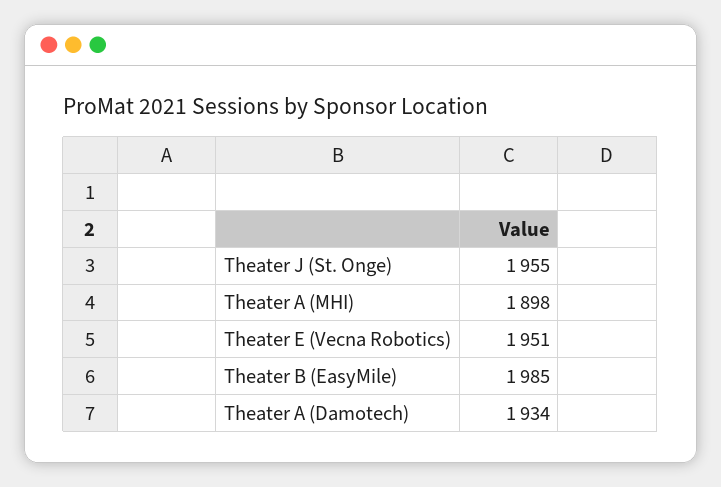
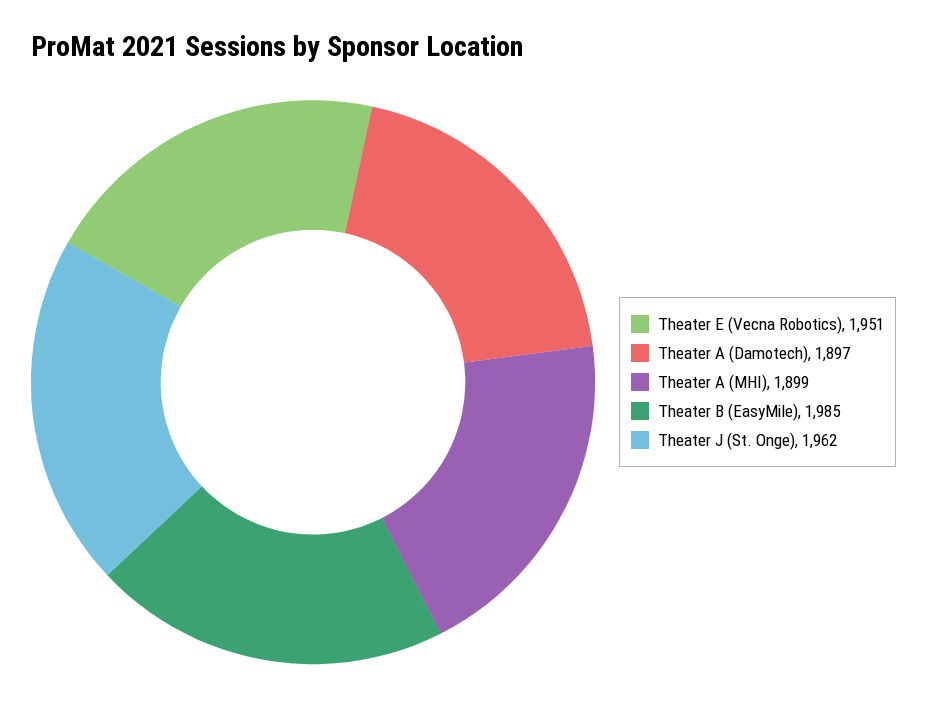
Theater J (St. Onge): 1955 -> 1962
Theater A (MHI): 1898 -> 1899
Theater A (Damotech): 1934 -> 1897

